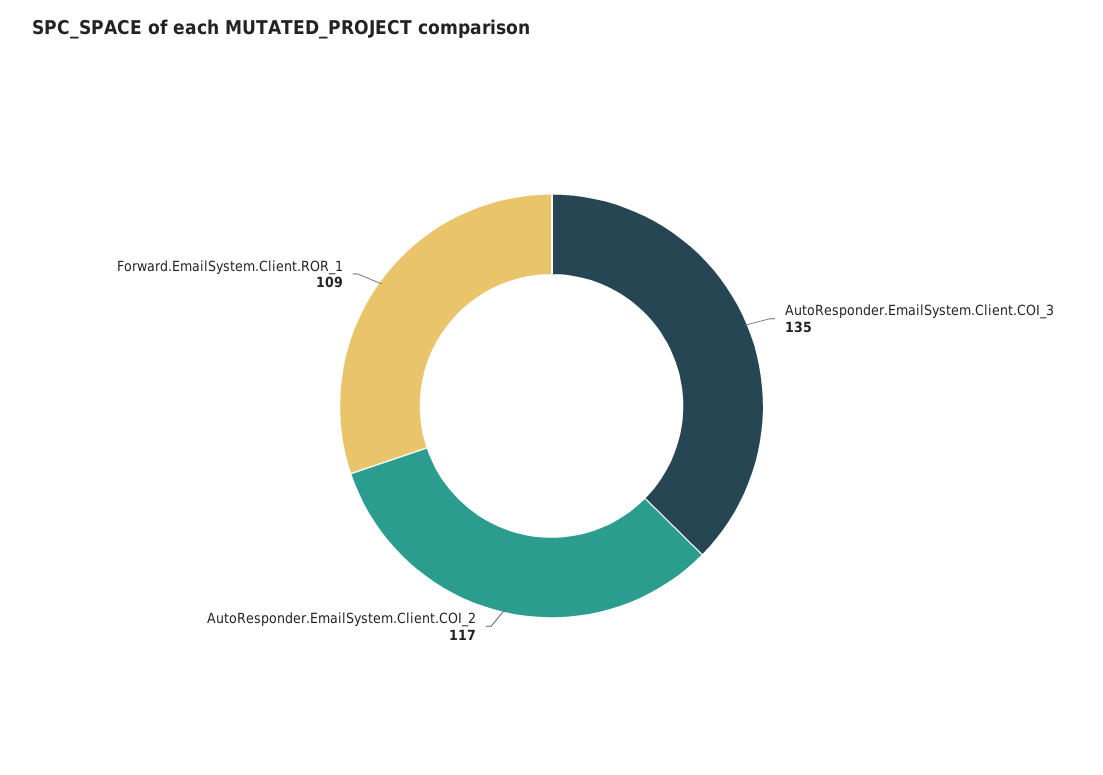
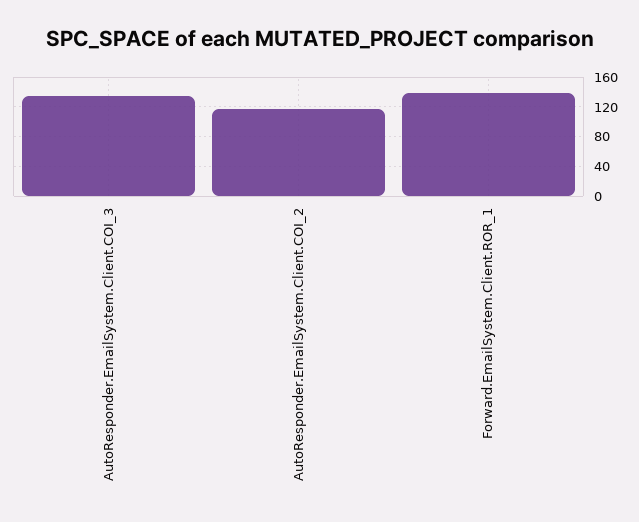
Forward.EmailSystem.Client.ROR_1: 109 -> 140

